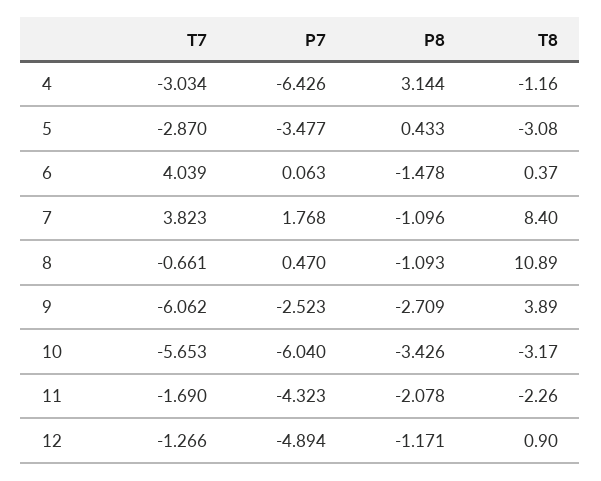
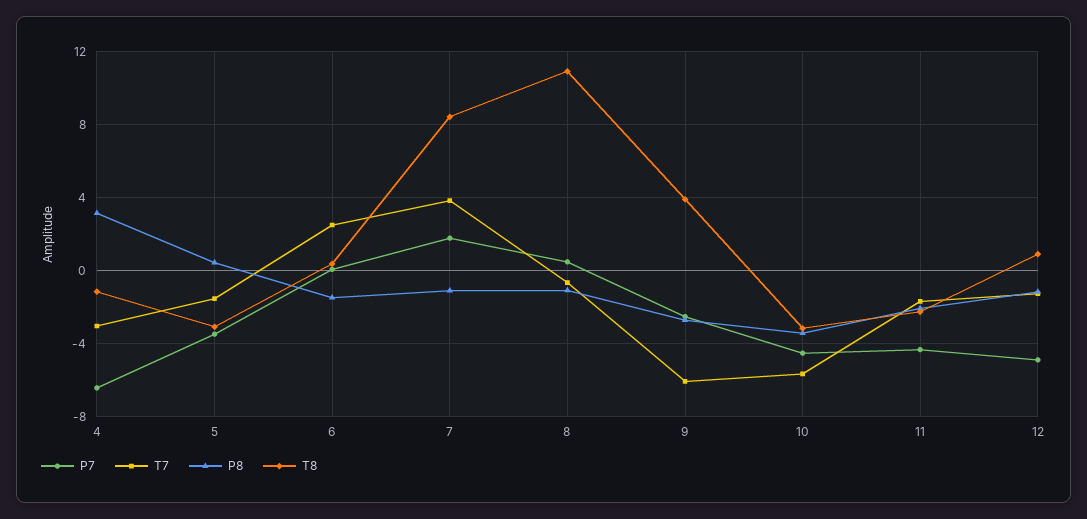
T7, 5: -2.87 -> -1.5
T7, 6: 4.039 -> 2.5
P7, 10: -6.04 -> -4.5

